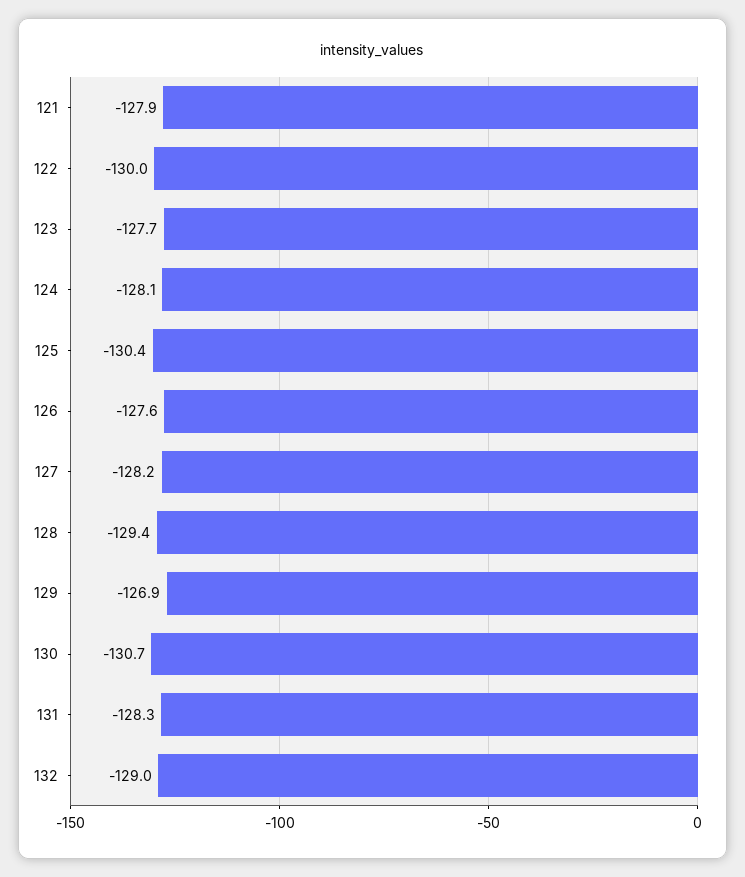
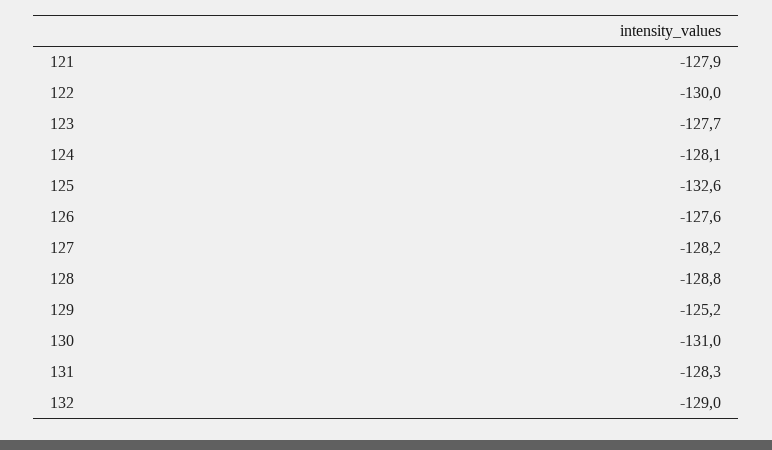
125: -130.4 -> -132.6
128: -129.4 -> -128.8
129: -126.9 -> -125.2
130: -130.7 -> -131

